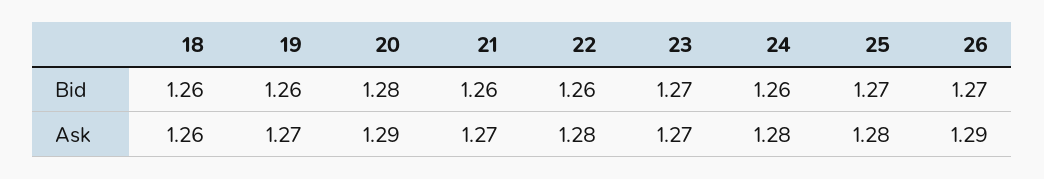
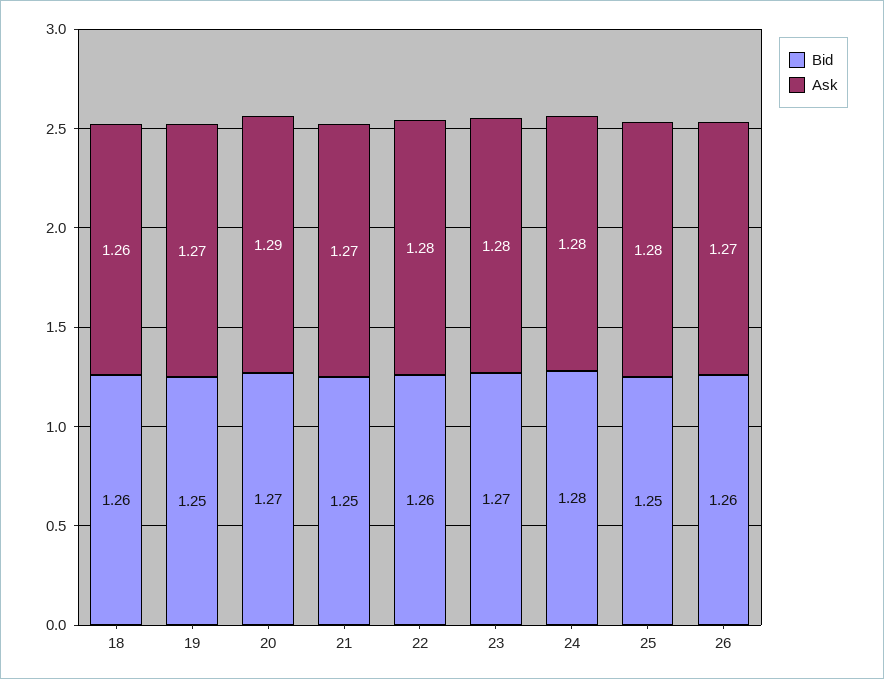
Bid, 19: 1.26 -> 1.25
Bid, 20: 1.28 -> 1.27
Bid, 21: 1.26 -> 1.25
Bid, 24: 1.26 -> 1.28
Bid, 25: 1.27 -> 1.25
Bid, 26: 1.27 -> 1.26
Ask, 23: 1.27 -> 1.28
Ask, 26: 1.29 -> 1.27

